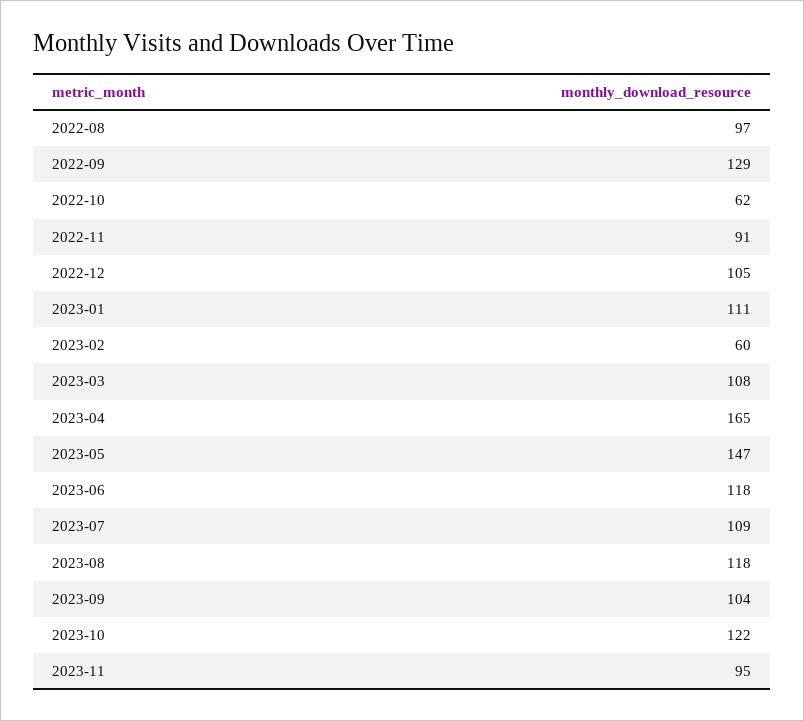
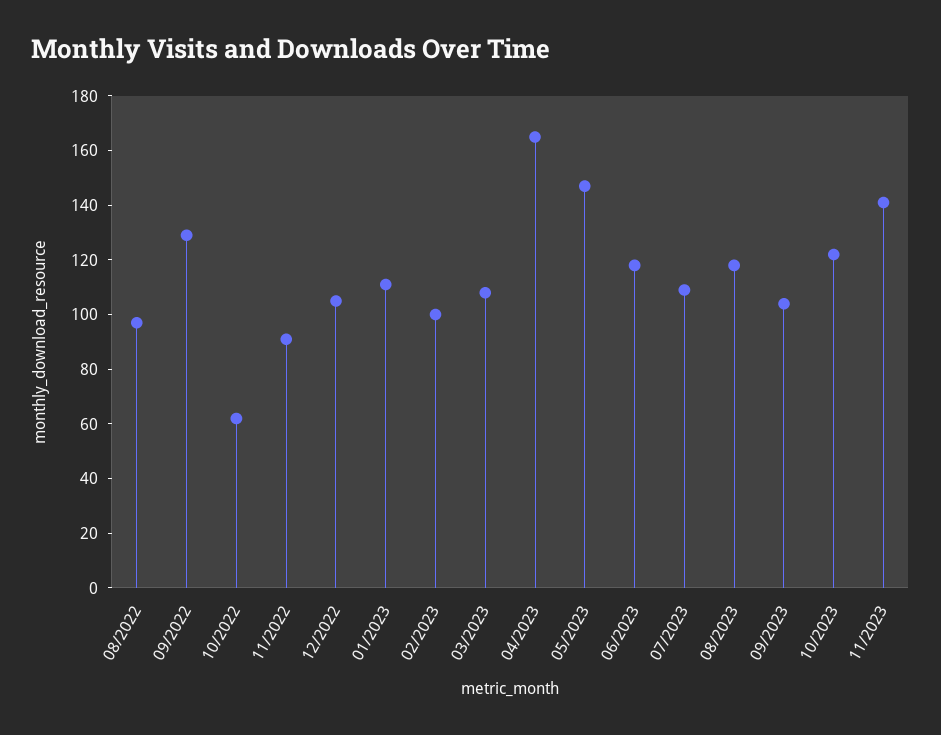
2023-02: 60 -> 100
2023-11: 95 -> 140

